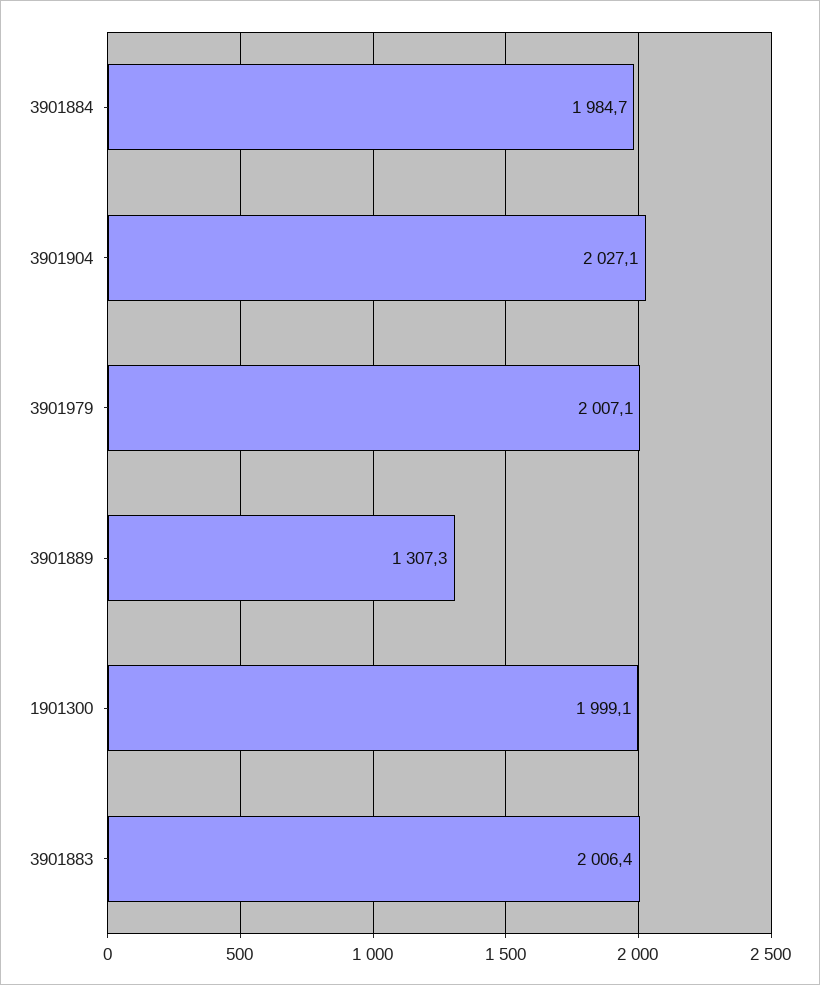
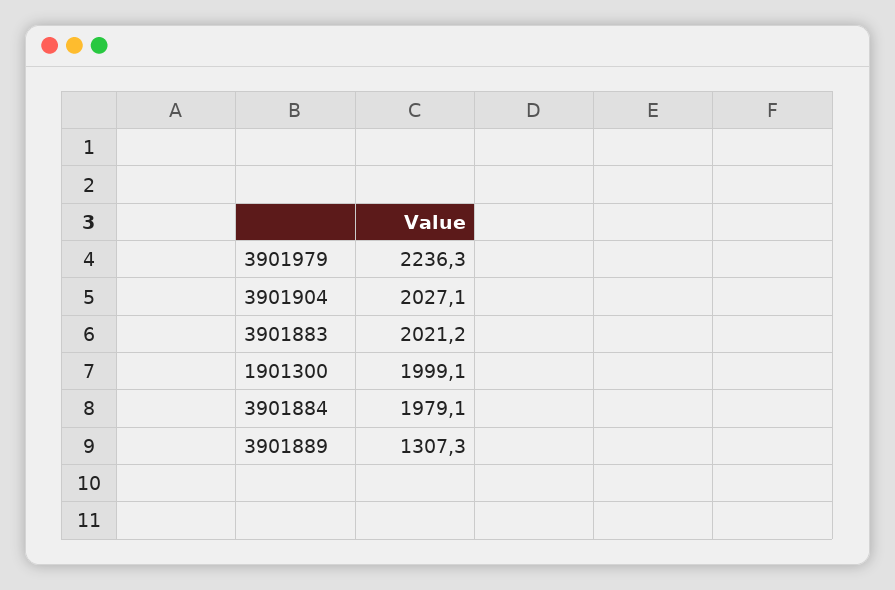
3901884: 1984.7 -> 1979.1
3901979: 2007.1 -> 2236.3
3901883: 2006.4 -> 2021.2

